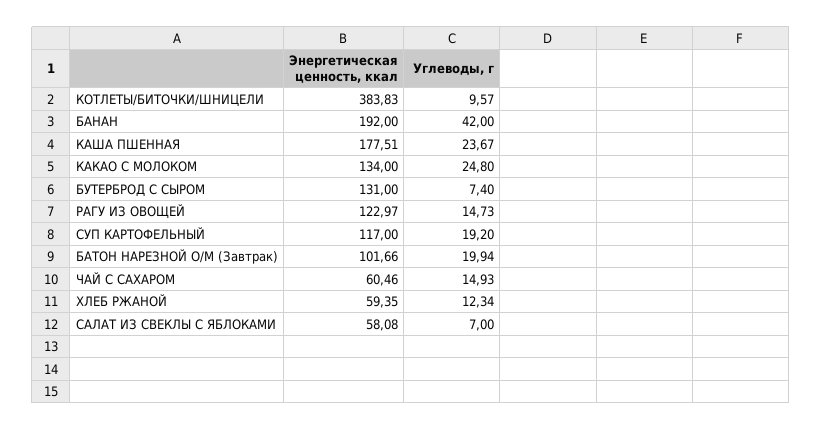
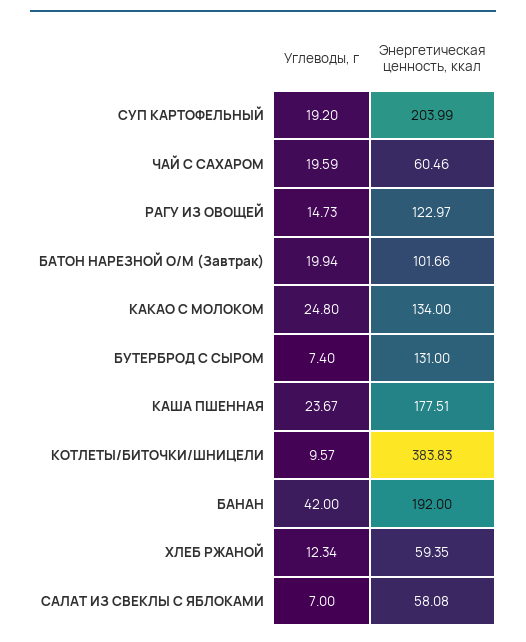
Энергетическая ценность, ккал, СУП КАРТОФЕЛЬНЫЙ: 117 -> 203.99
Углеводы, г, ЧАЙ С САХАРОМ: 14.93 -> 19.59

